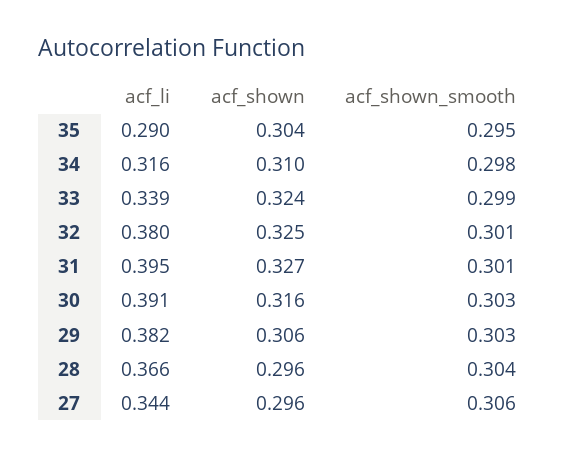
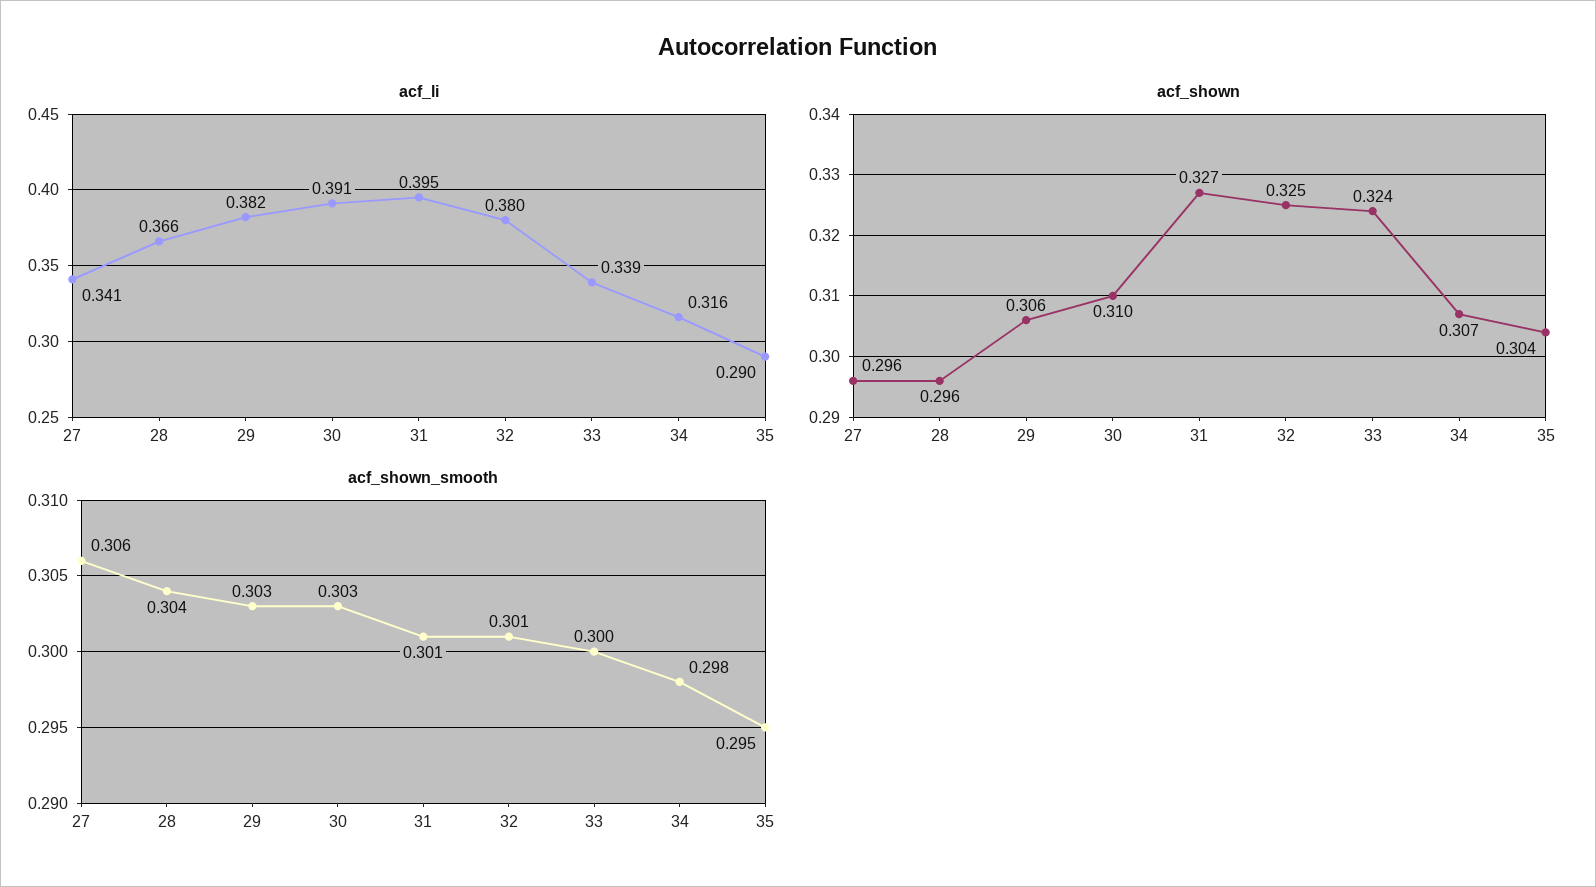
acf_shown, 34: 0.31 -> 0.307
acf_shown_smooth, 33: 0.299 -> 0.3
acf_shown, 30: 0.316 -> 0.31
acf_li, 27: 0.344 -> 0.341

